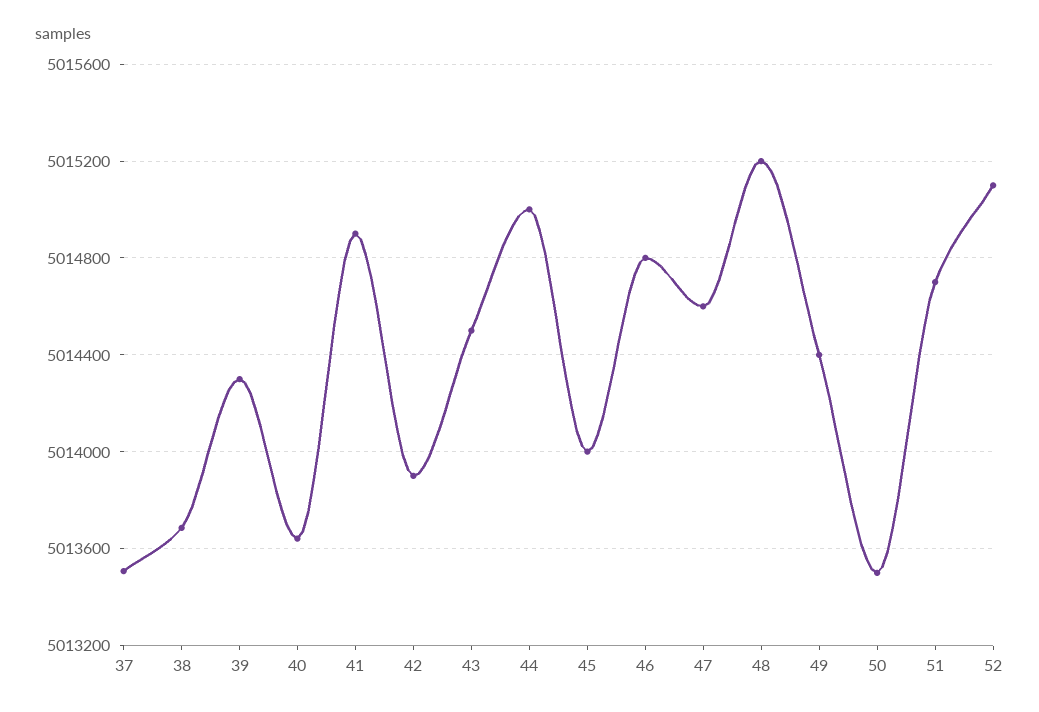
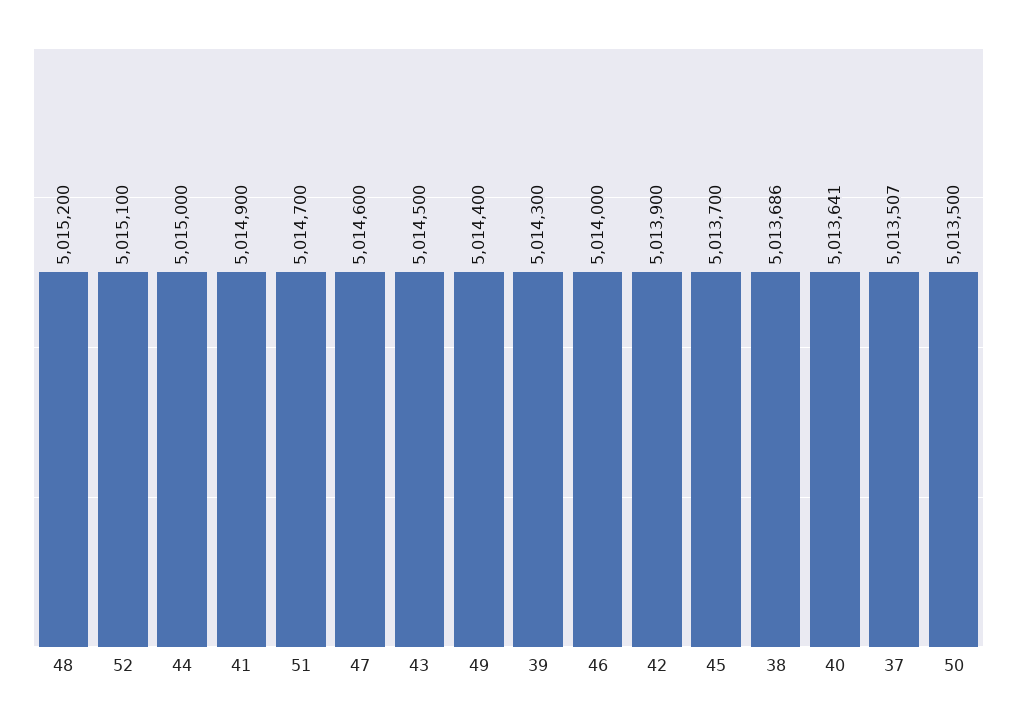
45: 5014000 -> 5013700
46: 5014800 -> 5014000

